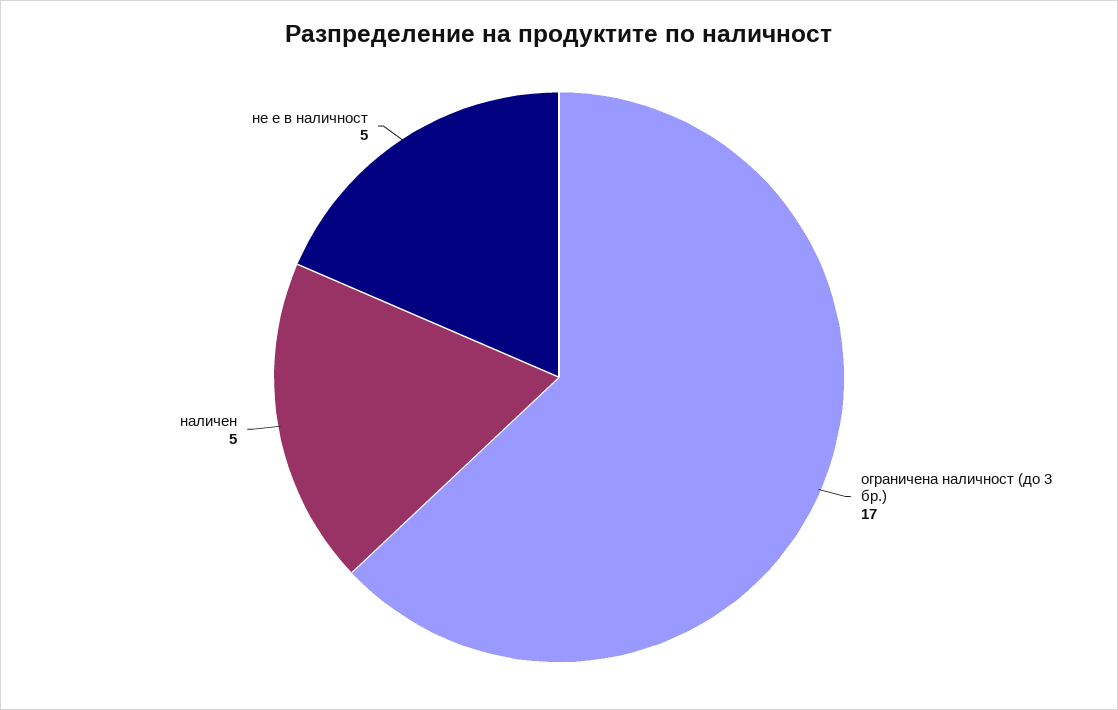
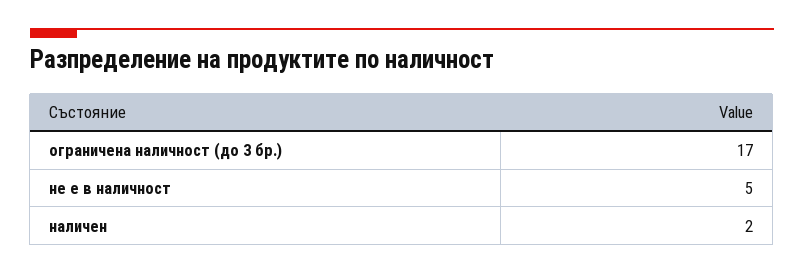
наличен: 5 -> 2

